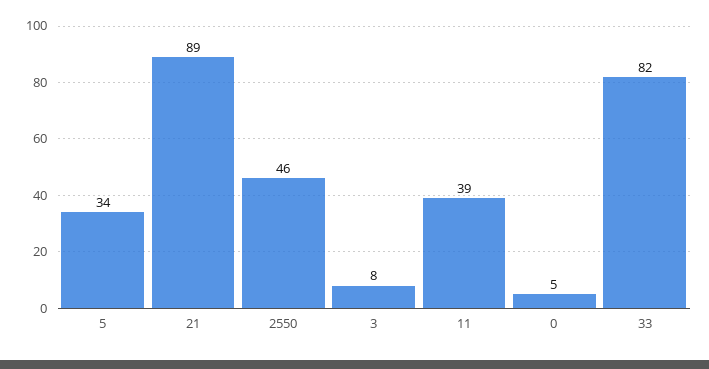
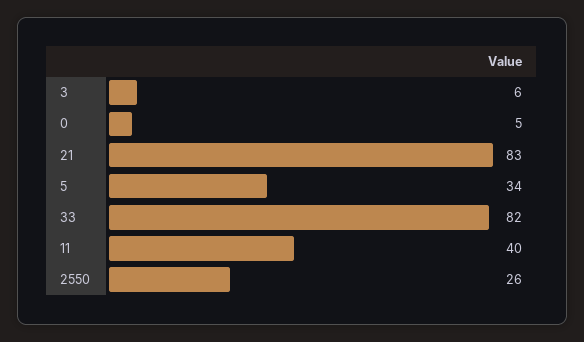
21: 89 -> 83
2550: 46 -> 26
3: 8 -> 6
11: 39 -> 40

